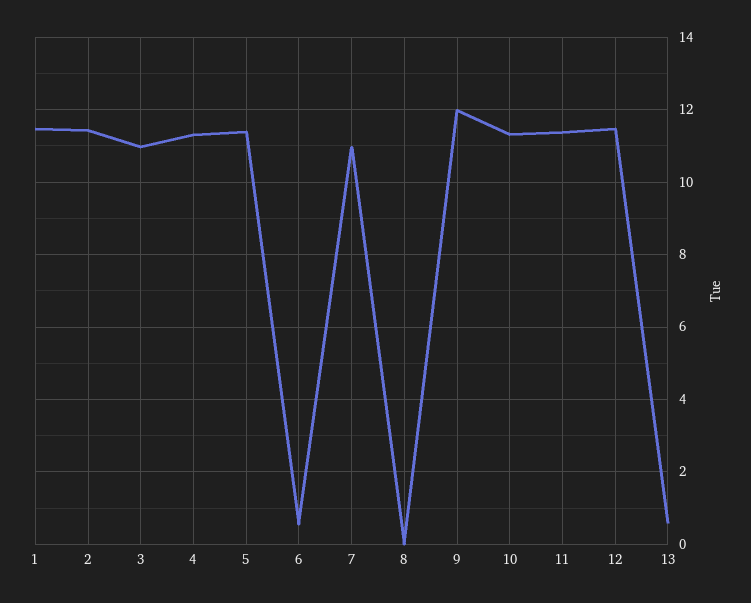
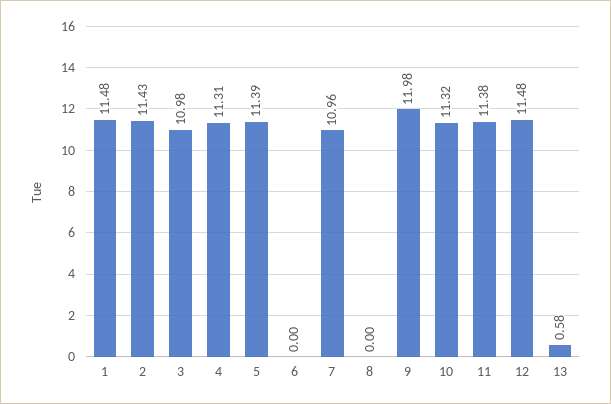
6: 0.6 -> 0

